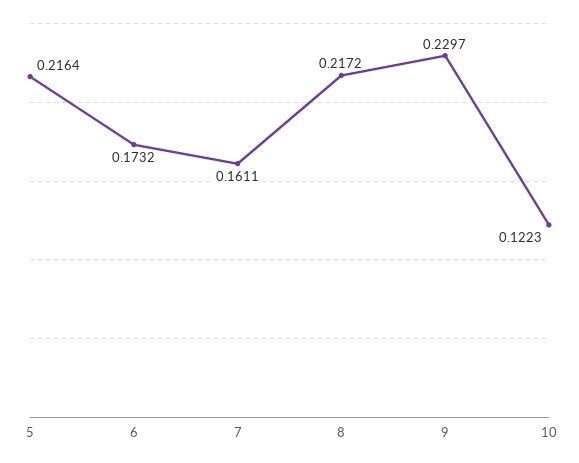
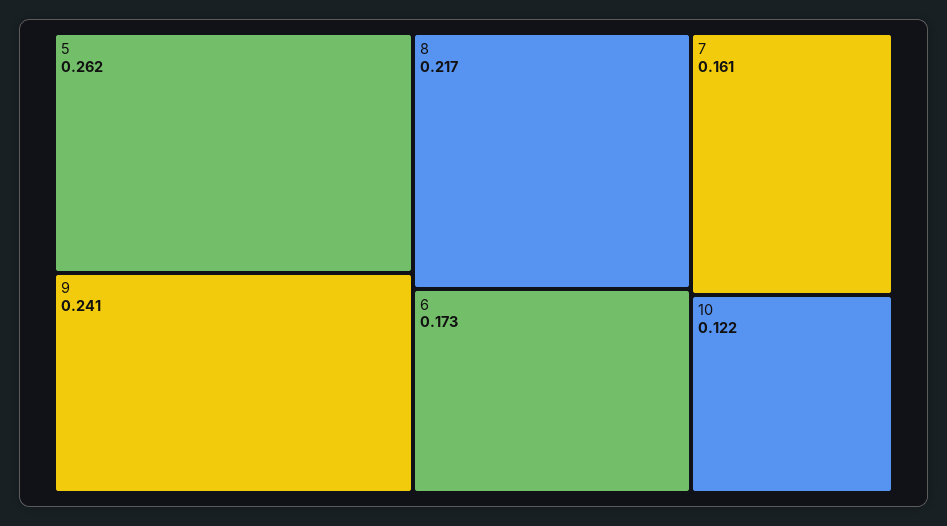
5: 0.2164 -> 0.262
9: 0.2297 -> 0.241

